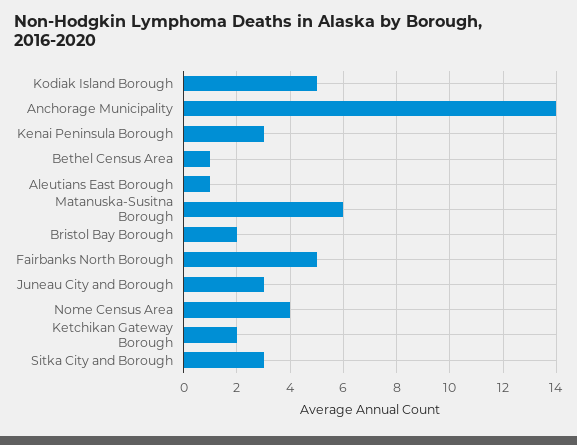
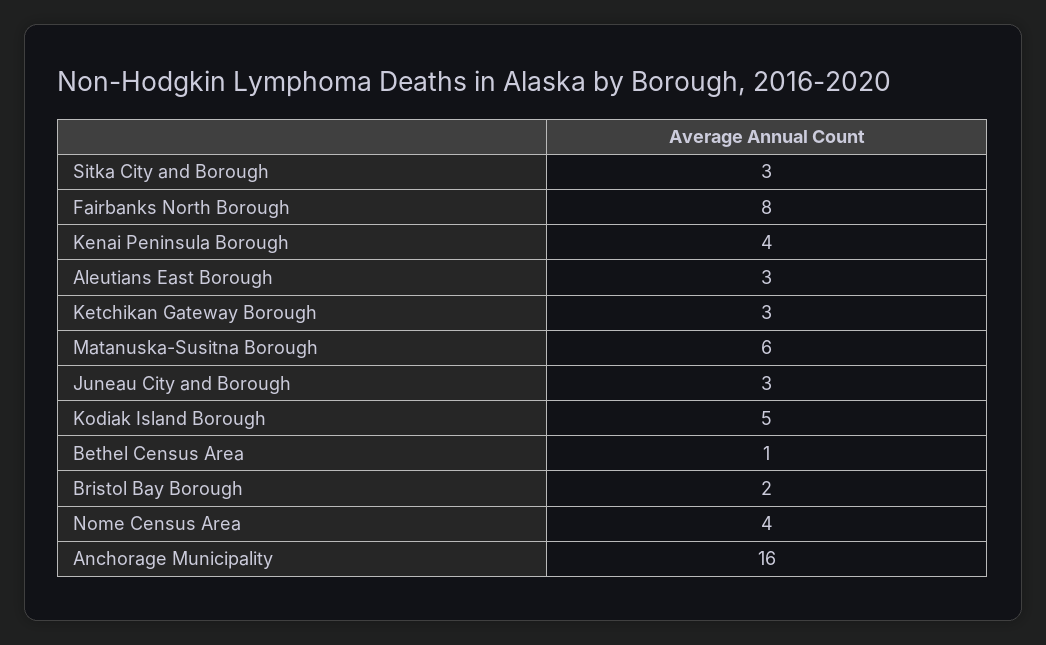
Anchorage Municipality: 14 -> 16
Kenai Peninsula Borough: 3 -> 4
Aleutians East Borough: 1 -> 3
Fairbanks North Borough: 5 -> 8
Ketchikan Gateway Borough: 2 -> 3

